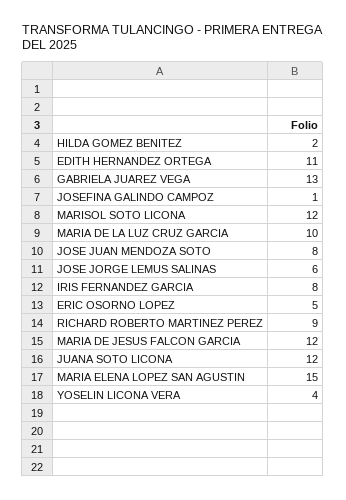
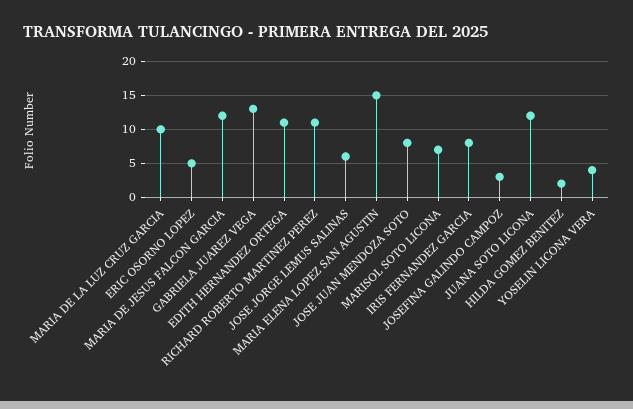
JOSEFINA GALINDO CAMPOZ: 1 -> 3
MARISOL SOTO LICONA: 12 -> 7
RICHARD ROBERTO MARTINEZ PEREZ: 9 -> 11

